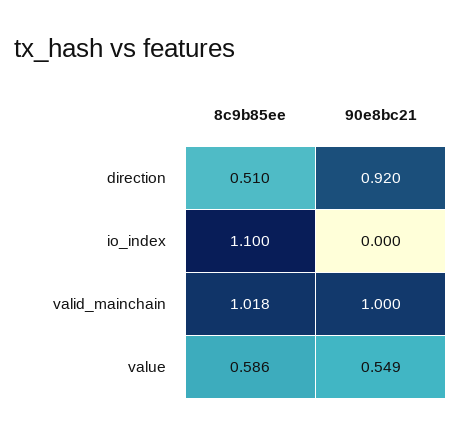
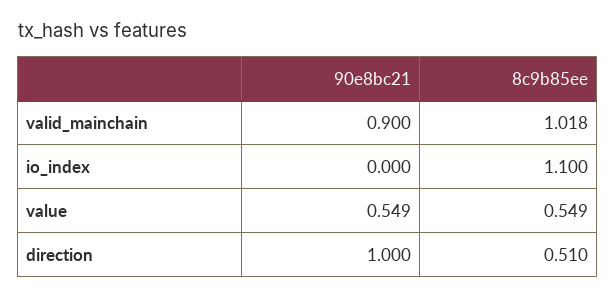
90e8bc21, direction: 0.92 -> 1
90e8bc21, valid_mainchain: 1 -> 0.9
8c9b85ee, value: 0.586 -> 0.549

